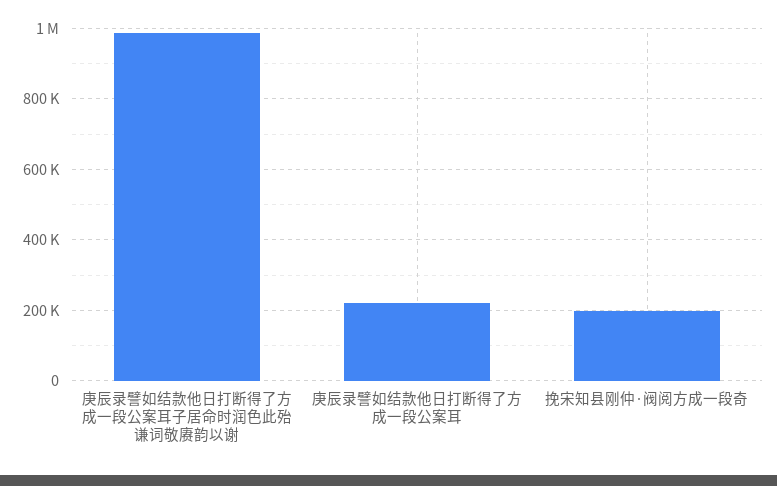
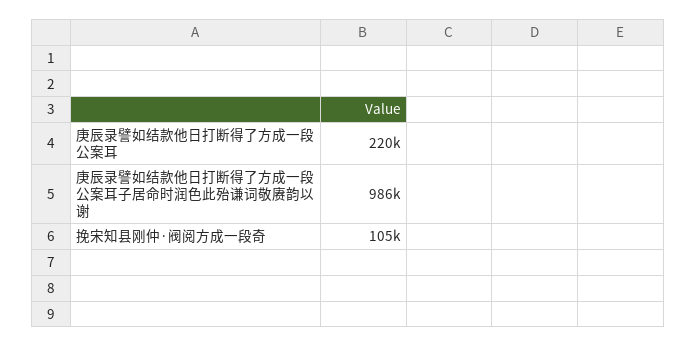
挽宋知县刚仲·阀阅方成一段奇: 200000 -> 105000

